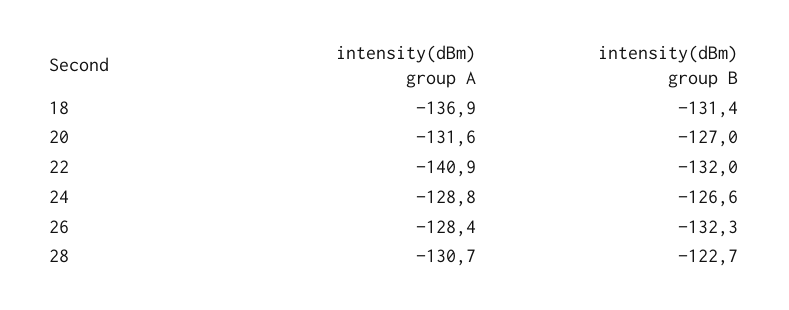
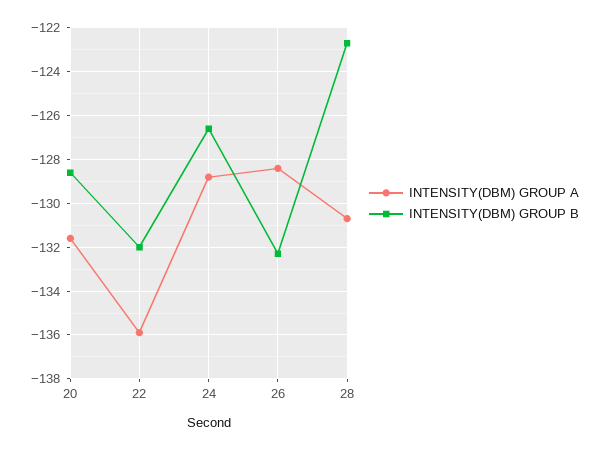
intensity(dBm) group A, 18: -136.9 -> none
intensity(dBm) group B, 18: -131.4 -> none
intensity(dBm) group B, 20: -127 -> -128.5
intensity(dBm) group A, 22: -140.9 -> -136

